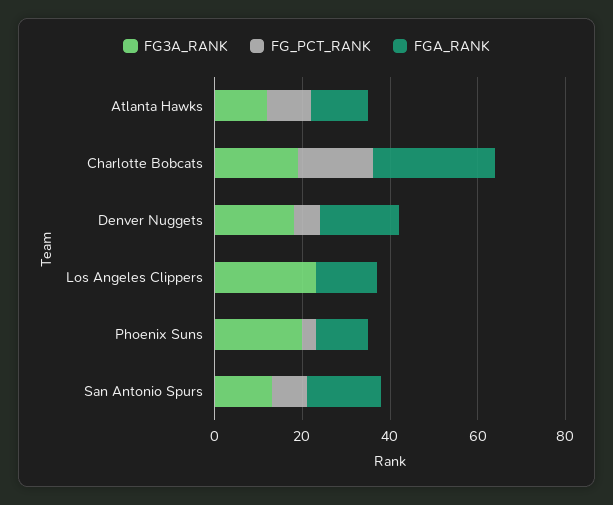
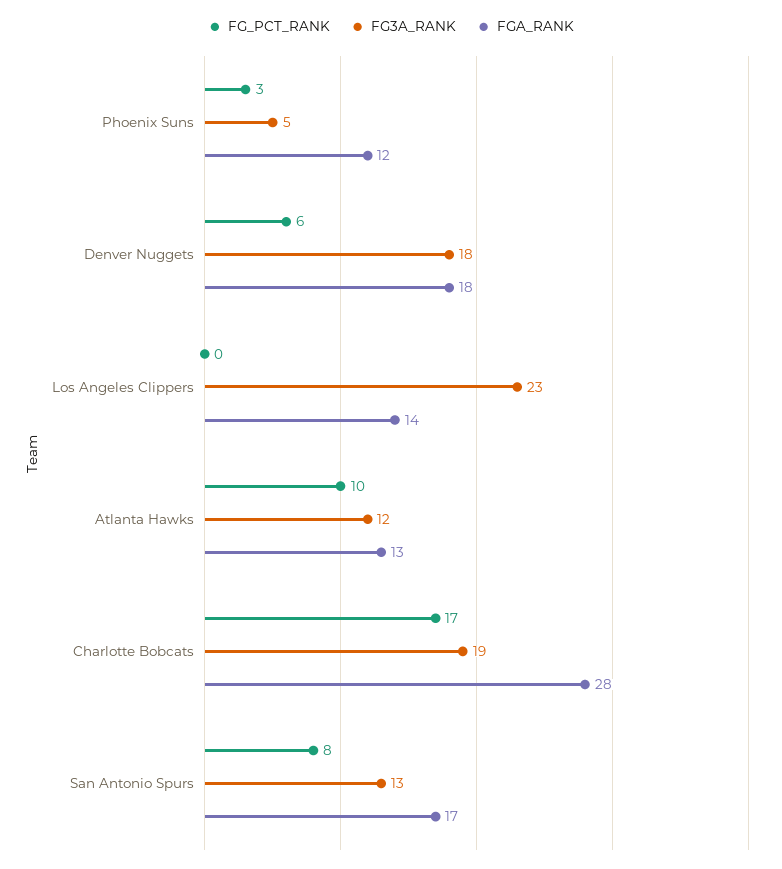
FG3A_RANK, Phoenix Suns: 20 -> 5

